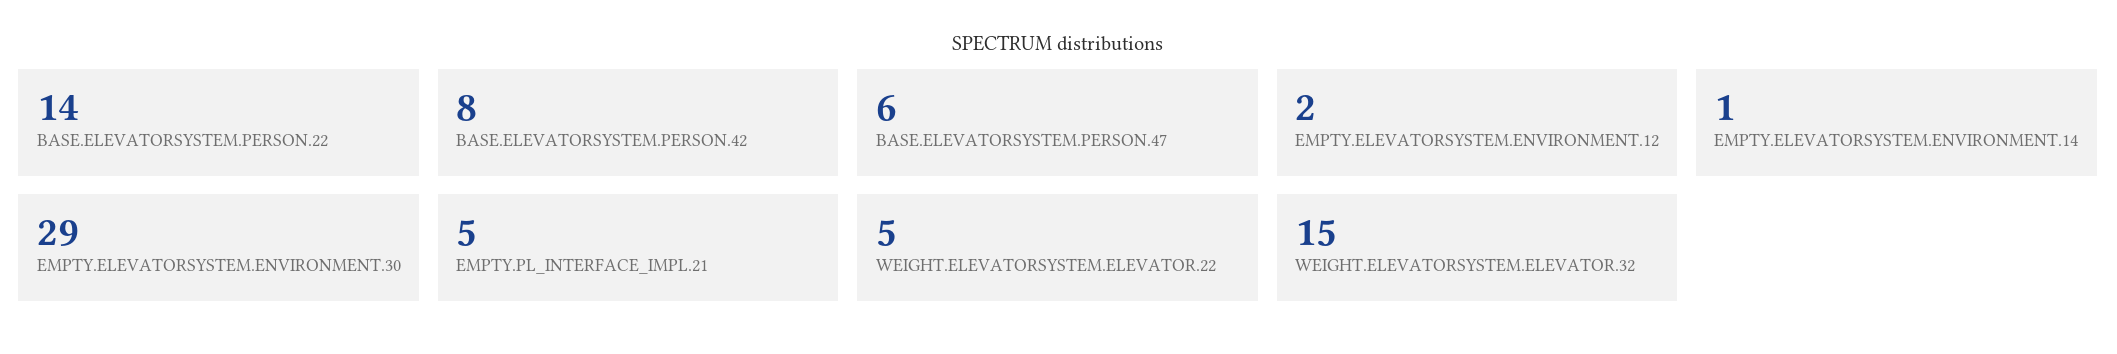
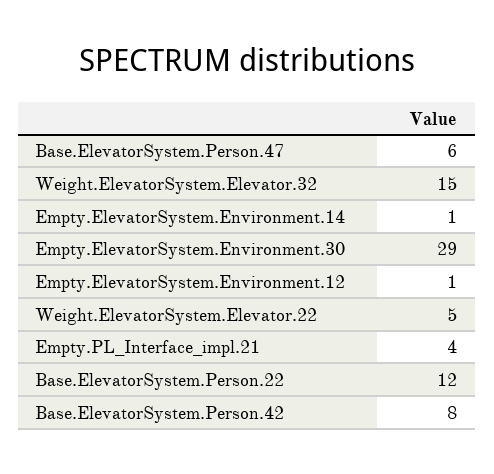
BASE.ELEVATORSYSTEM.PERSON.22: 14 -> 12
EMPTY.ELEVATORSYSTEM.ENVIRONMENT.12: 2 -> 1
EMPTY.PL_INTERFACE_IMPL.21: 5 -> 4

